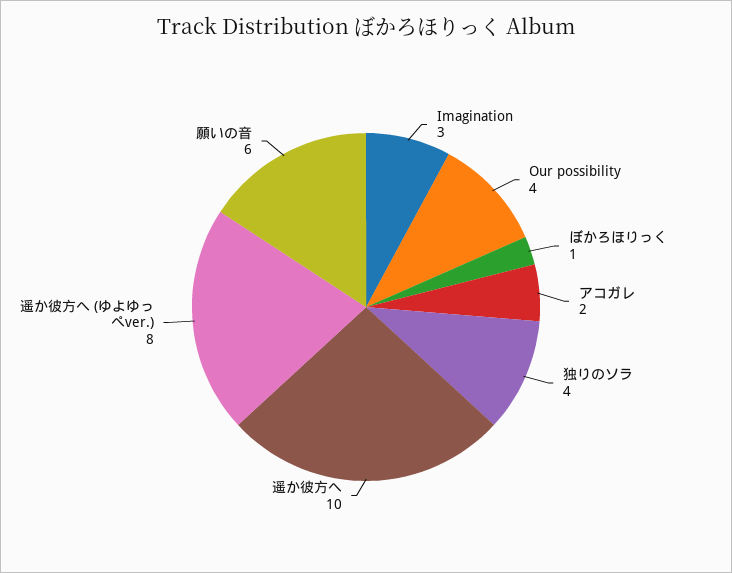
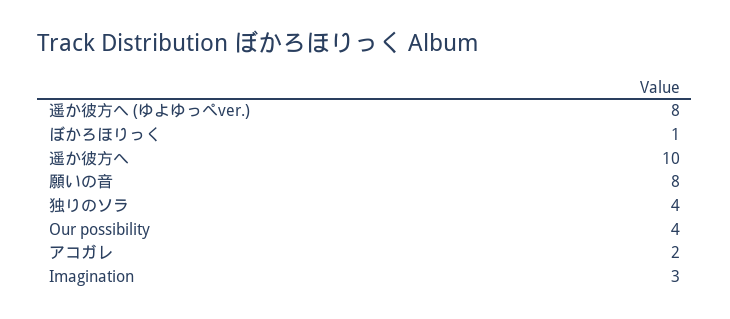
願いの音: 6 -> 8

